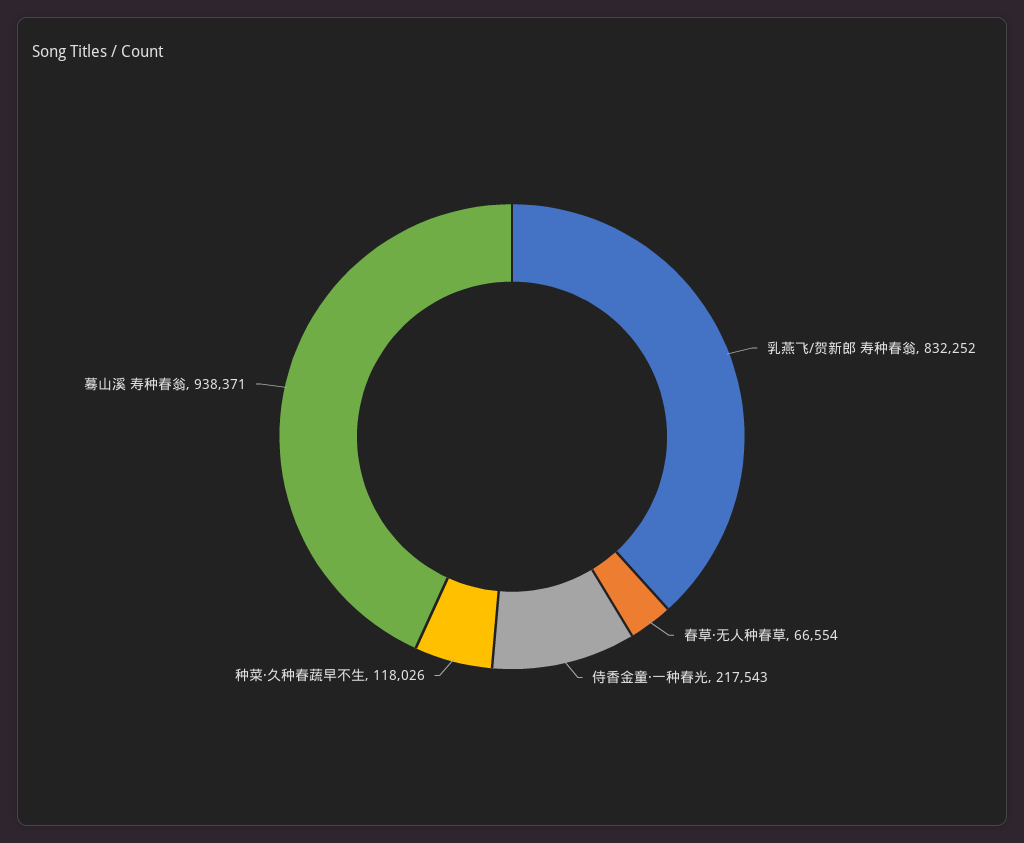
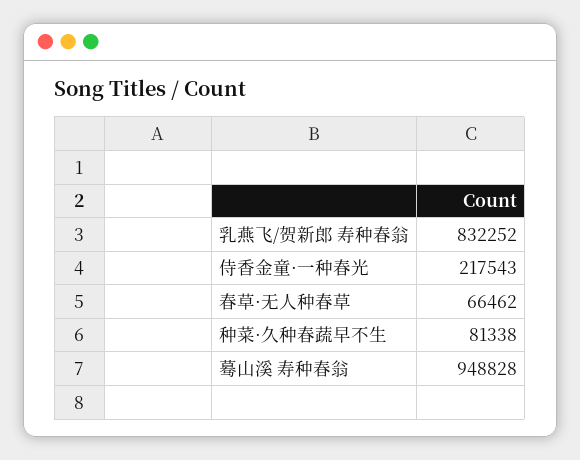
春草·无人种春草: 66554 -> 66462
种菜·久种春蔬早不生: 118026 -> 81338
蓦山溪 寿种春翁: 938371 -> 948828

